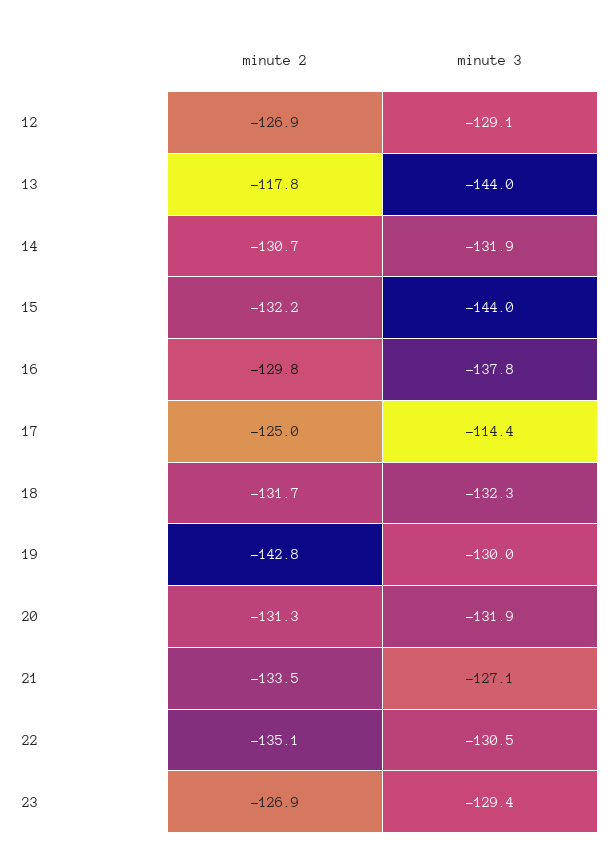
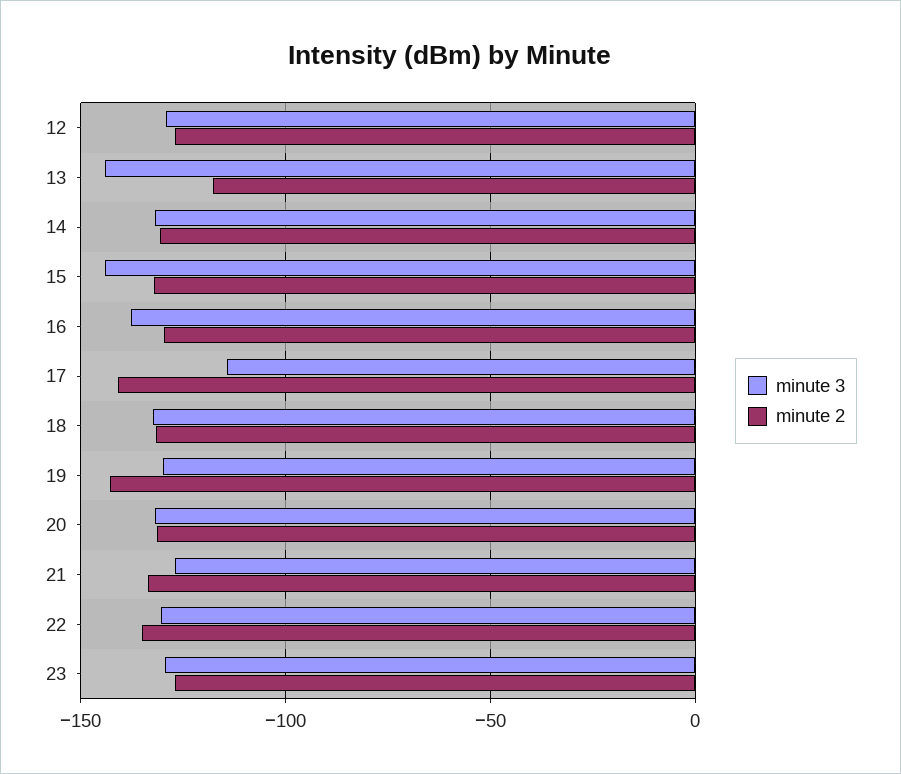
minute 2, 17: -125 -> -140

